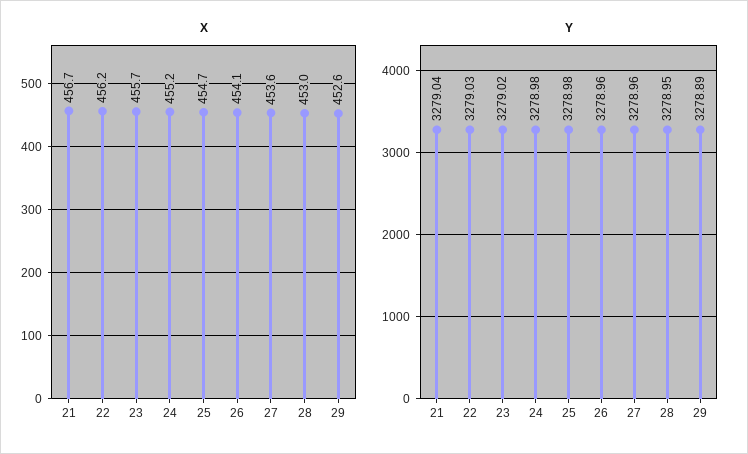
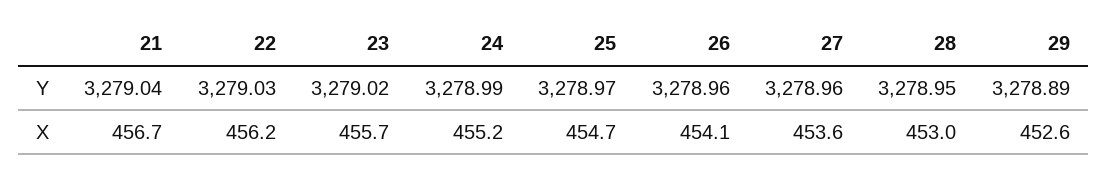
Y, 24: 3278.98 -> 3278.99
Y, 25: 3278.98 -> 3278.97

